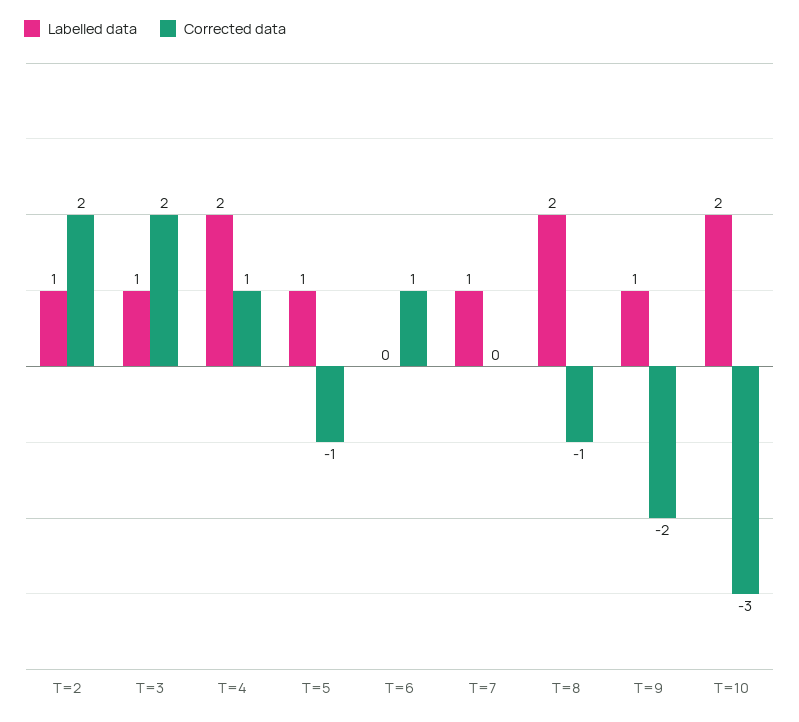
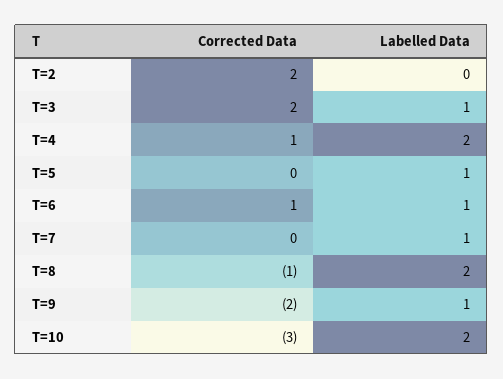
Labelled data, T=2: 1 -> 0
Corrected data, T=5: -1 -> 0
Labelled data, T=6: 0 -> 1

